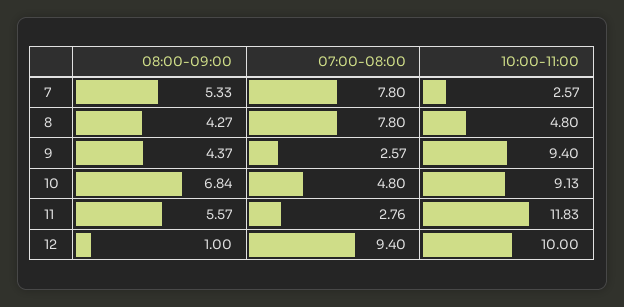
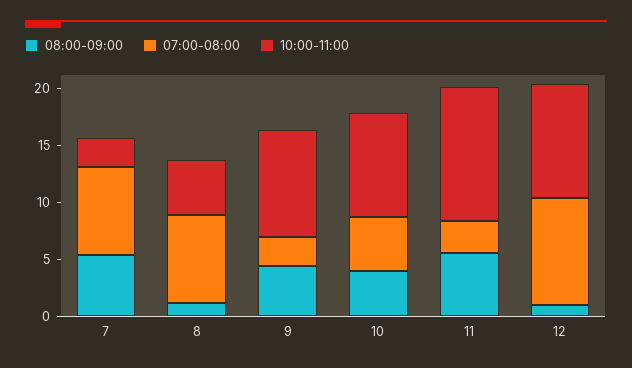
08:00-09:00, 8: 4.27 -> 1
08:00-09:00, 10: 6.84 -> 4

